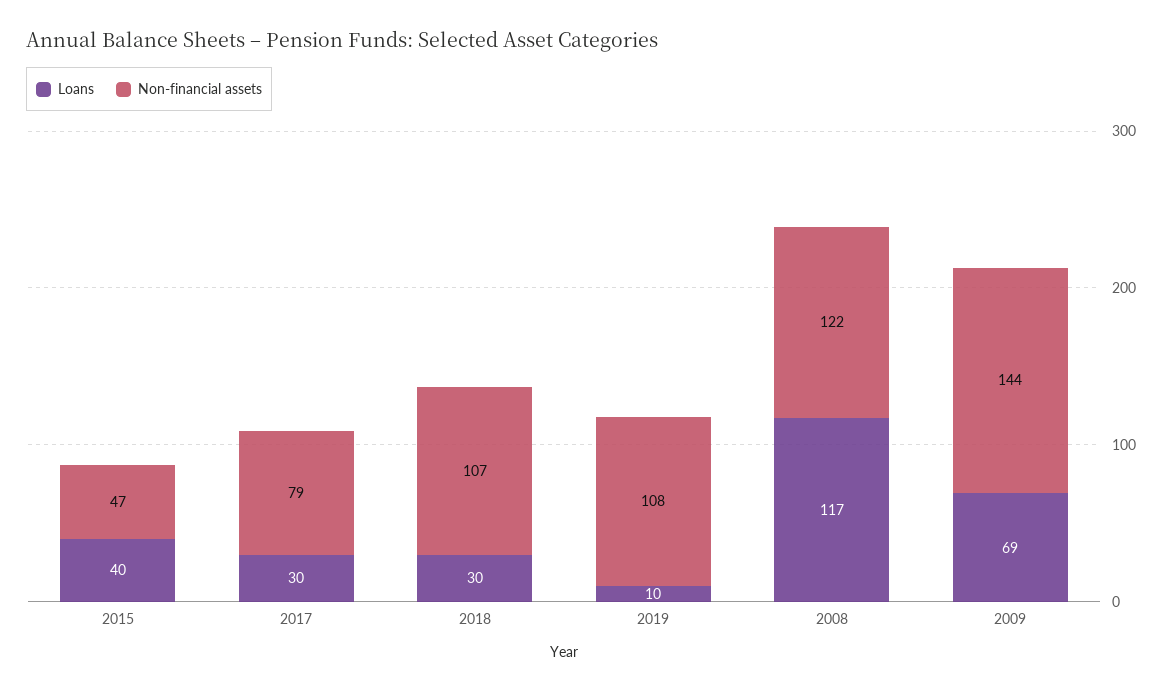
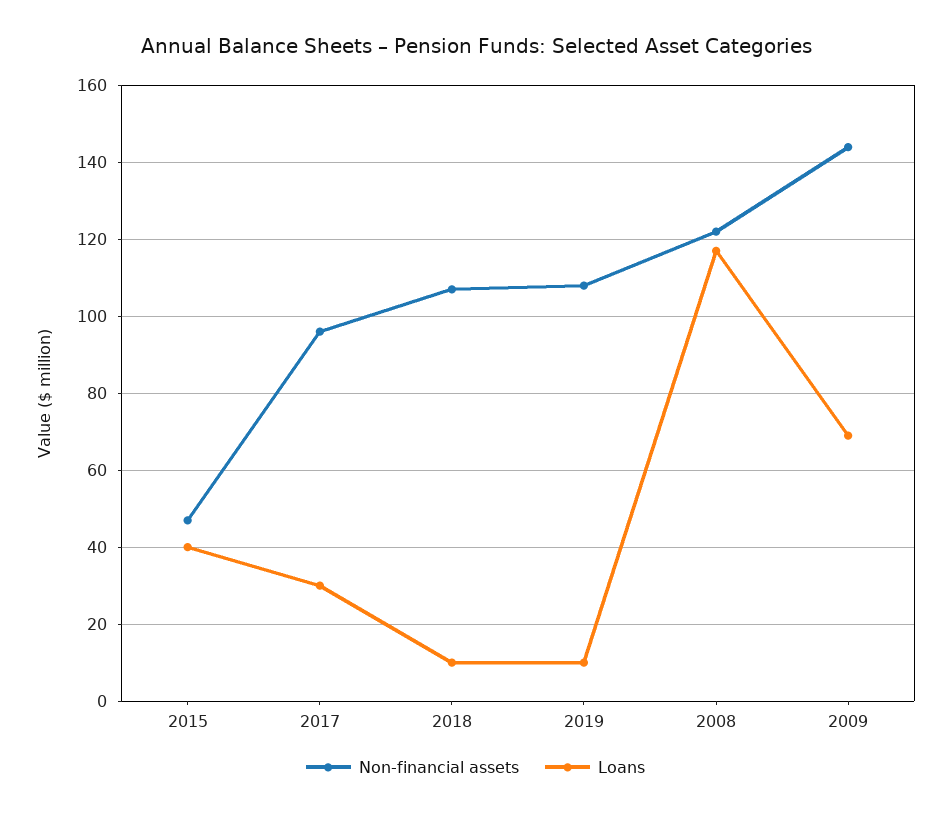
Non-financial assets, 2017: 79 -> 95
Loans, 2018: 30 -> 10

